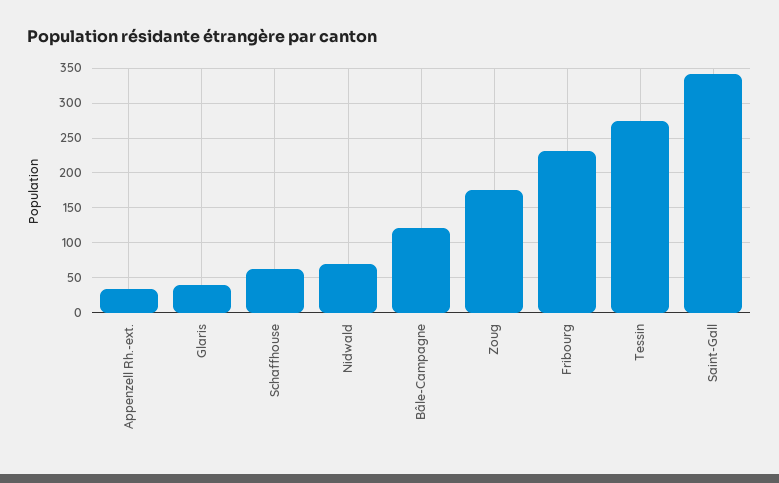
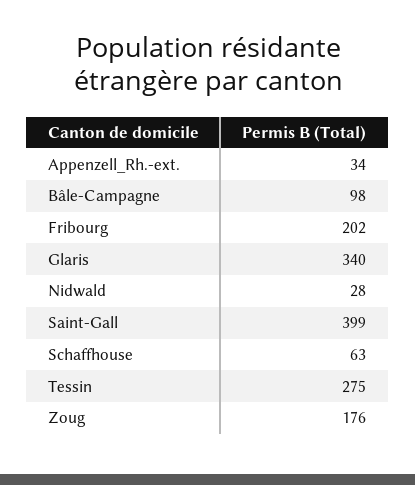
Glaris: 40 -> 340
Nidwald: 70 -> 28
Bâle-Campagne: 120 -> 98
Fribourg: 230 -> 202
Saint-Gall: 340 -> 399

